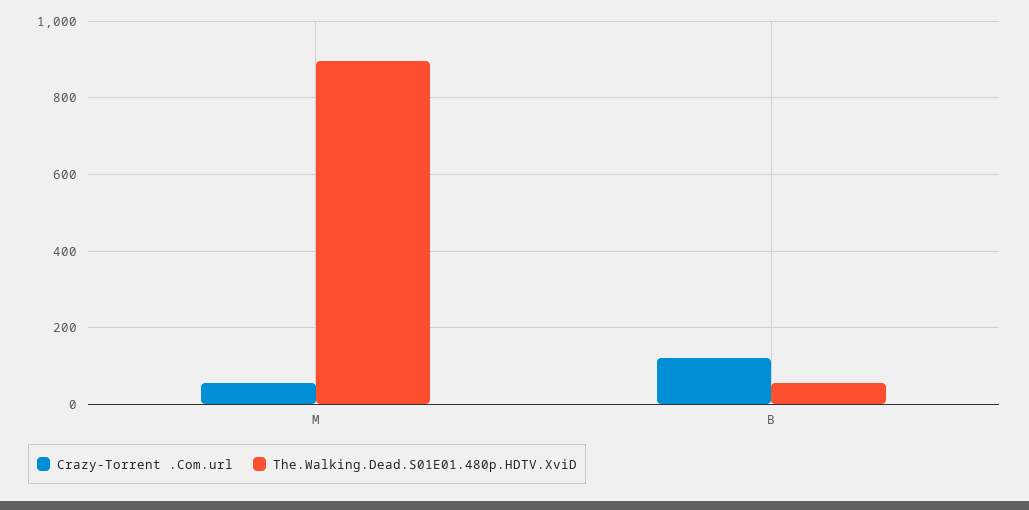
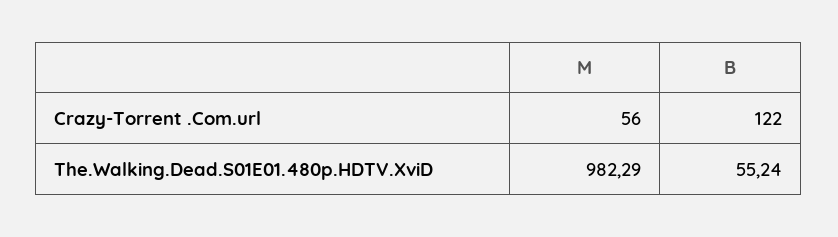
The.Walking.Dead.S01E01.480p.HDTV.XviD, M: 900 -> 982.29

